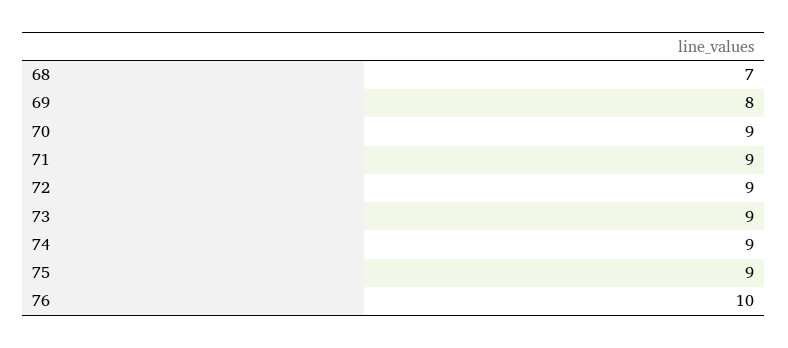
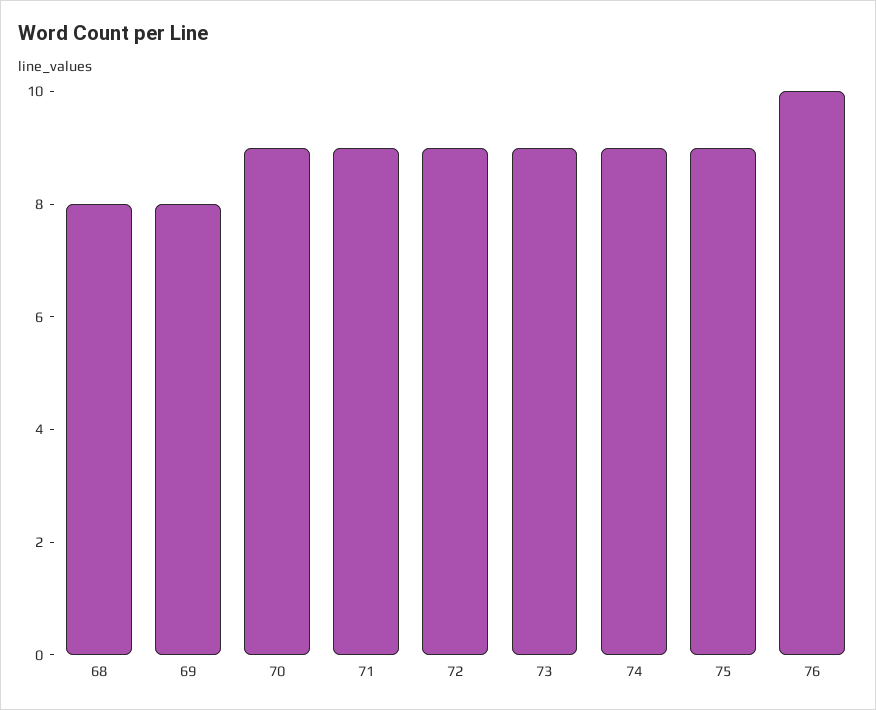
68: 7 -> 8

